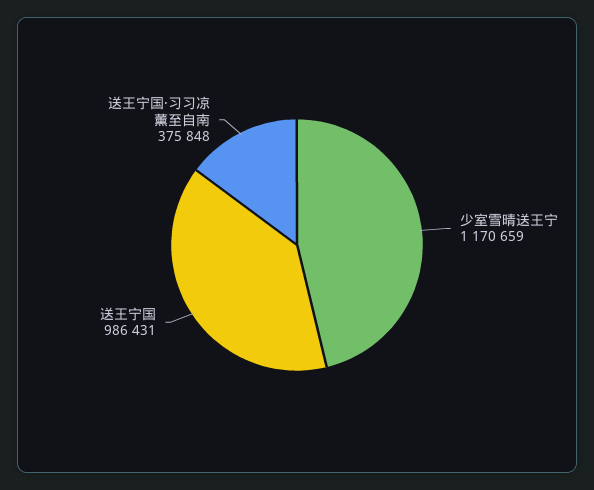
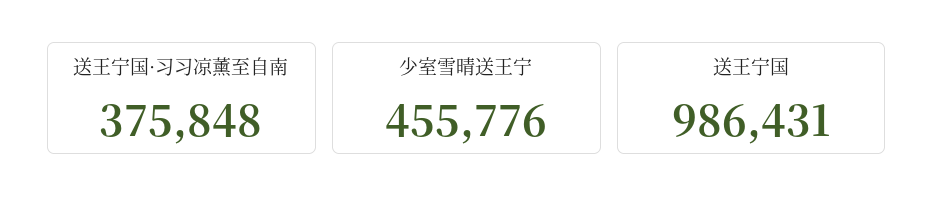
少室雪晴送王宁: 1170659 -> 455776

